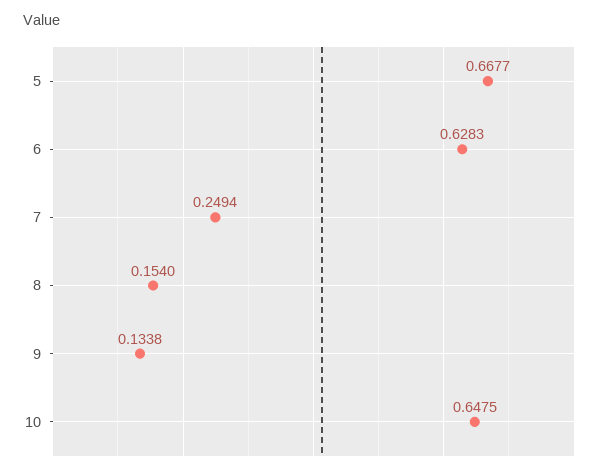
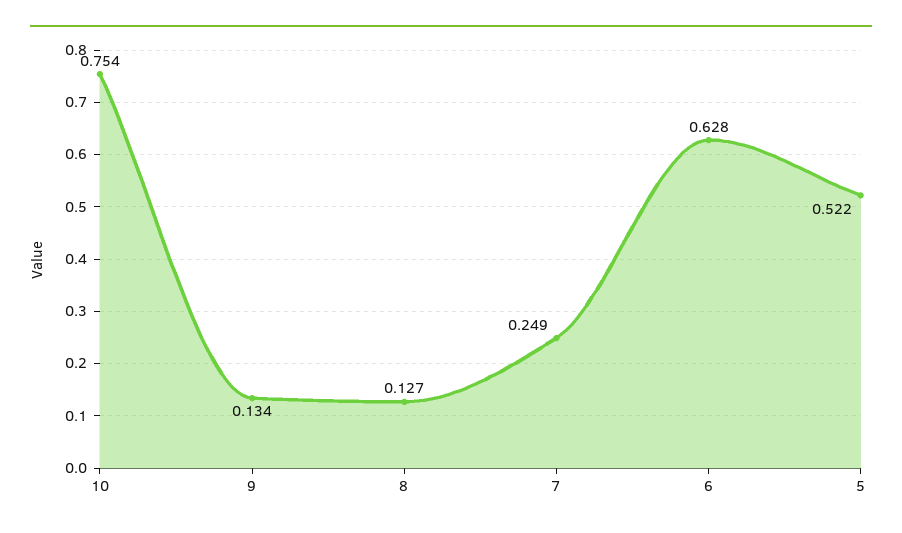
5: 0.6677 -> 0.522
8: 0.154 -> 0.127
10: 0.6475 -> 0.754

